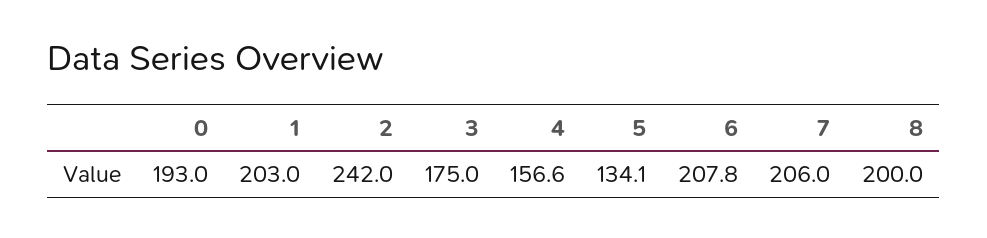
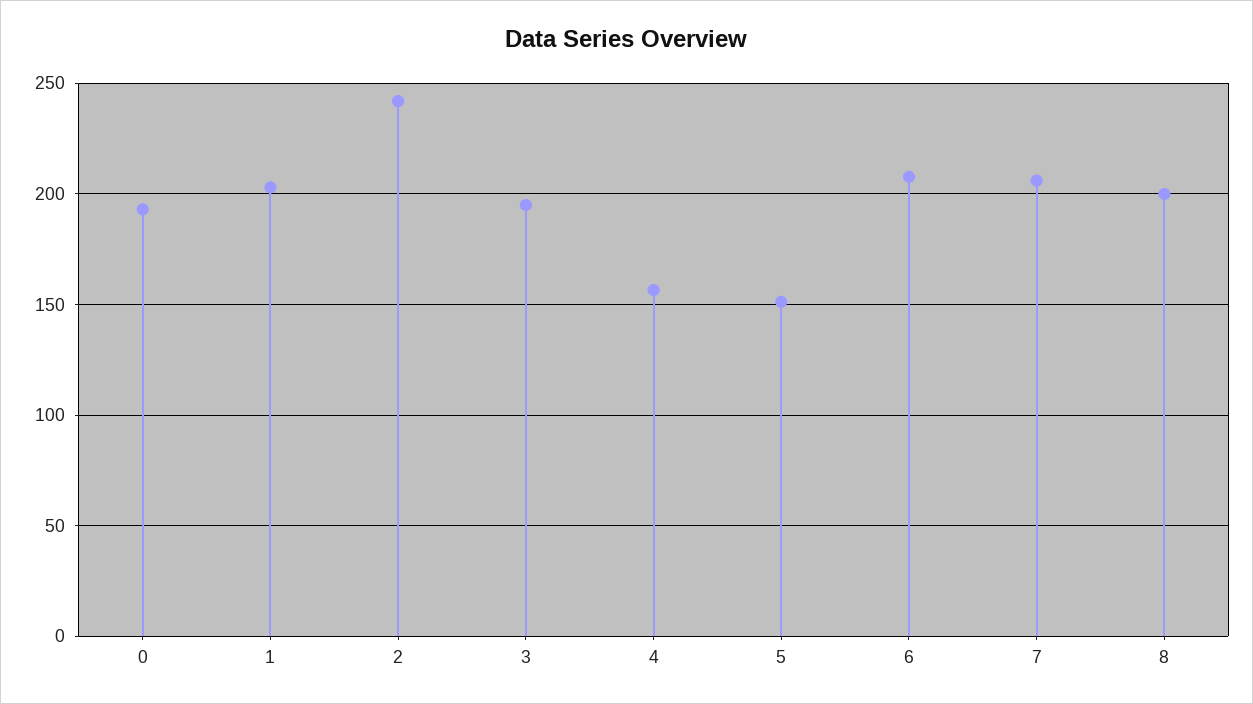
3: 175 -> 195
5: 134.1 -> 150

